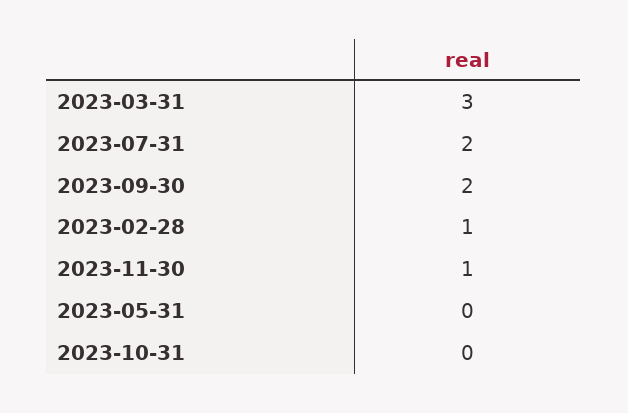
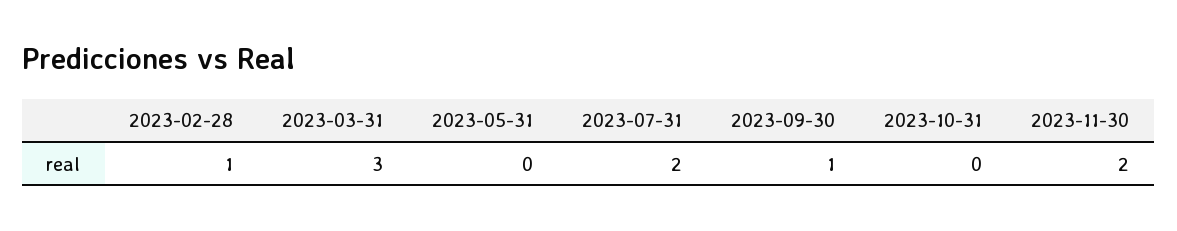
2023-09-30: 2 -> 1
2023-11-30: 1 -> 2

